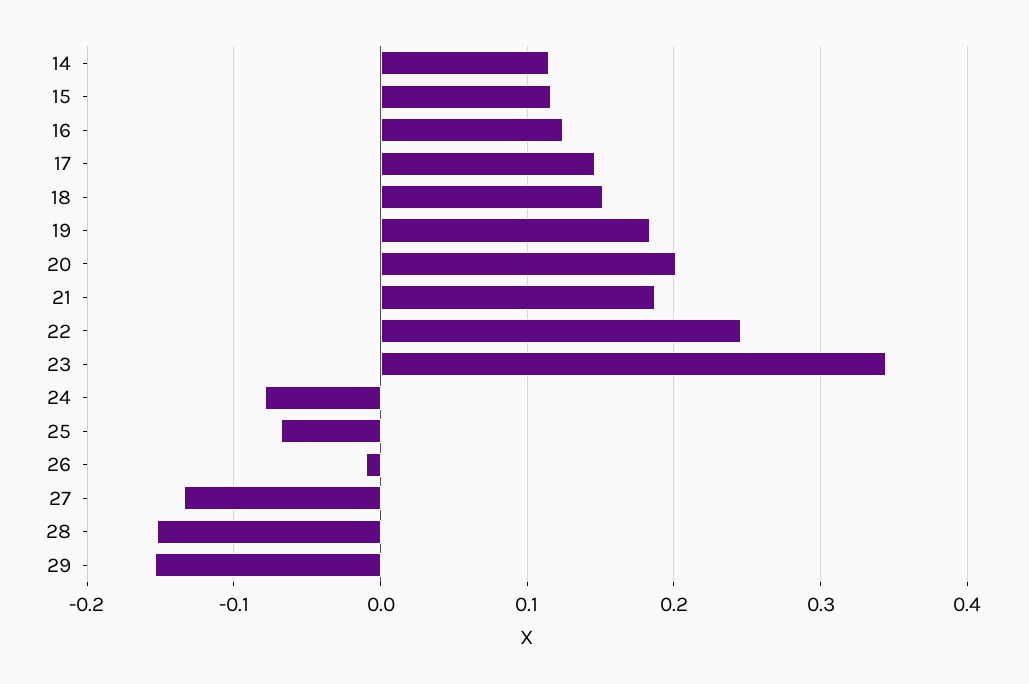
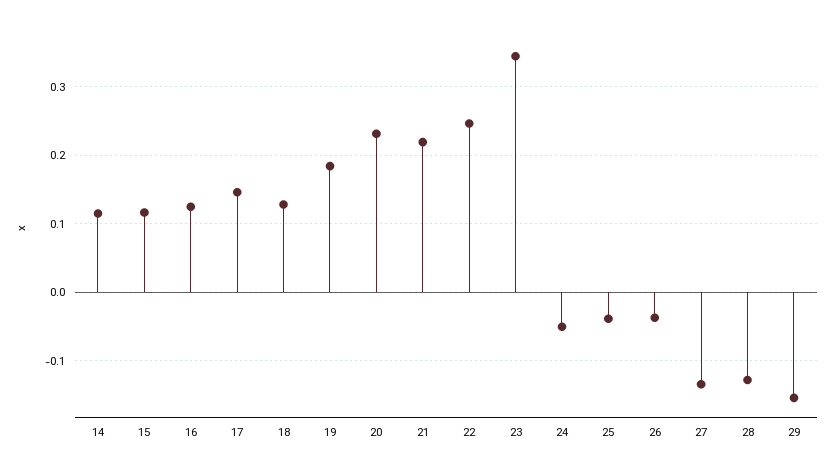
18: 0.15 -> 0.13
20: 0.2 -> 0.23
21: 0.19 -> 0.22
24: -0.08 -> -0.05
25: -0.07 -> -0.04
26: -0.01 -> -0.04
28: -0.15 -> -0.13

